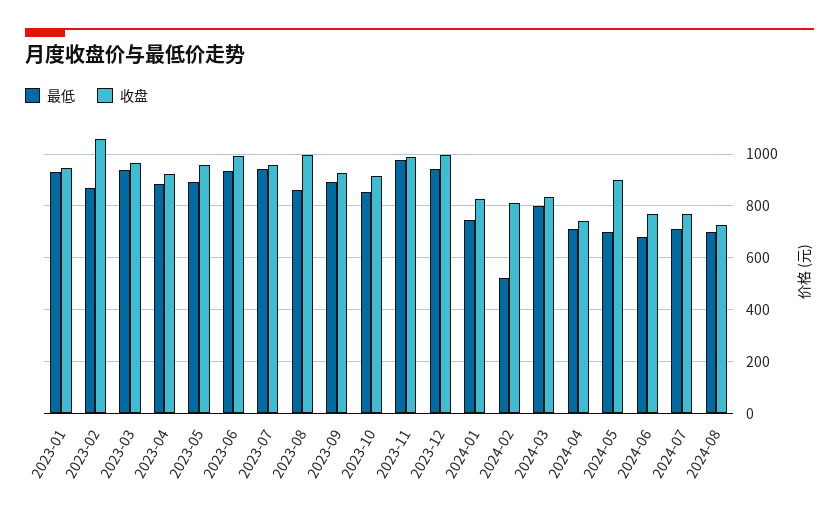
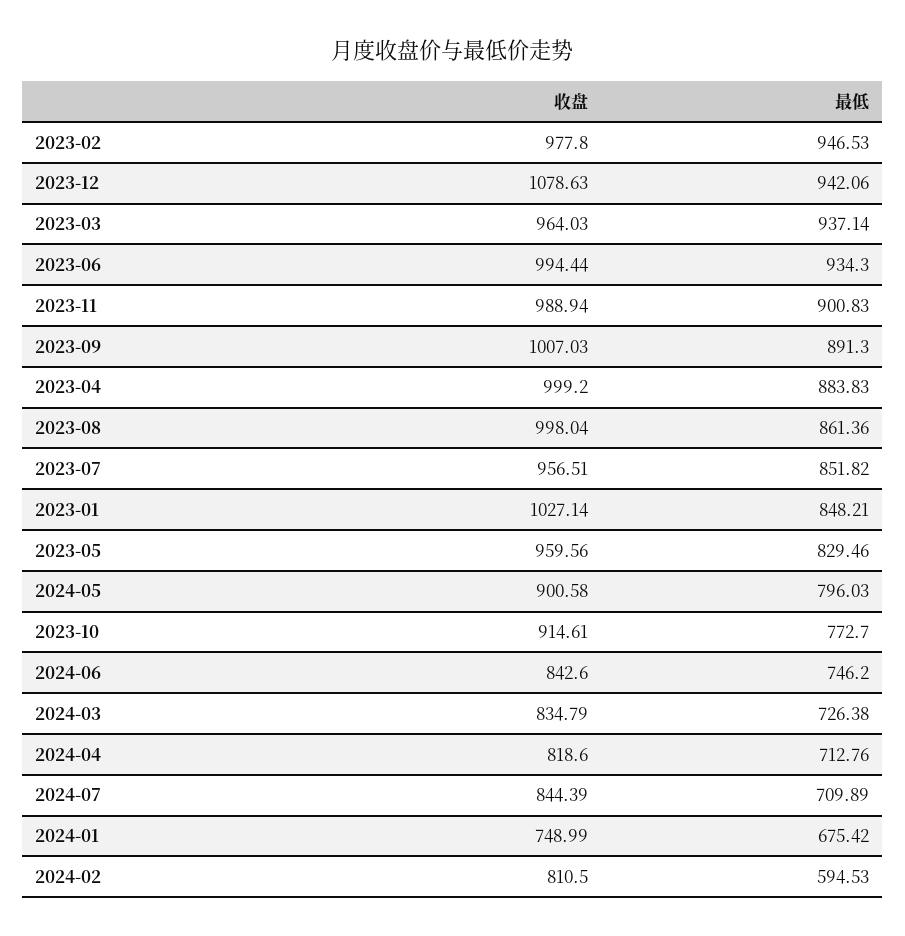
最低, 2023-01: 925 -> 848.21
收盘, 2023-01: 950 -> 1027.14
最低, 2023-02: 875 -> 946.53
收盘, 2023-02: 1050 -> 977.8
收盘, 2023-04: 925 -> 999.2
最低, 2023-05: 900 -> 829.46
最低, 2023-07: 950 -> 851.82
收盘, 2023-09: 925 -> 1007.03
最低, 2023-10: 850 -> 772.7
最低, 2023-11: 975 -> 900.83
收盘, 2023-12: 1000 -> 1078.63
最低, 2024-01: 750 -> 675.42
收盘, 2024-01: 825 -> 748.99
最低, 2024-02: 525 -> 594.53
最低, 2024-03: 800 -> 726.38
收盘, 2024-04: 750 -> 818.6
最低, 2024-05: 700 -> 796.03
最低, 2024-06: 675 -> 746.2
收盘, 2024-06: 775 -> 842.6
收盘, 2024-07: 775 -> 844.39
最低, 2024-08: 700 -> none
收盘, 2024-08: 725 -> none

